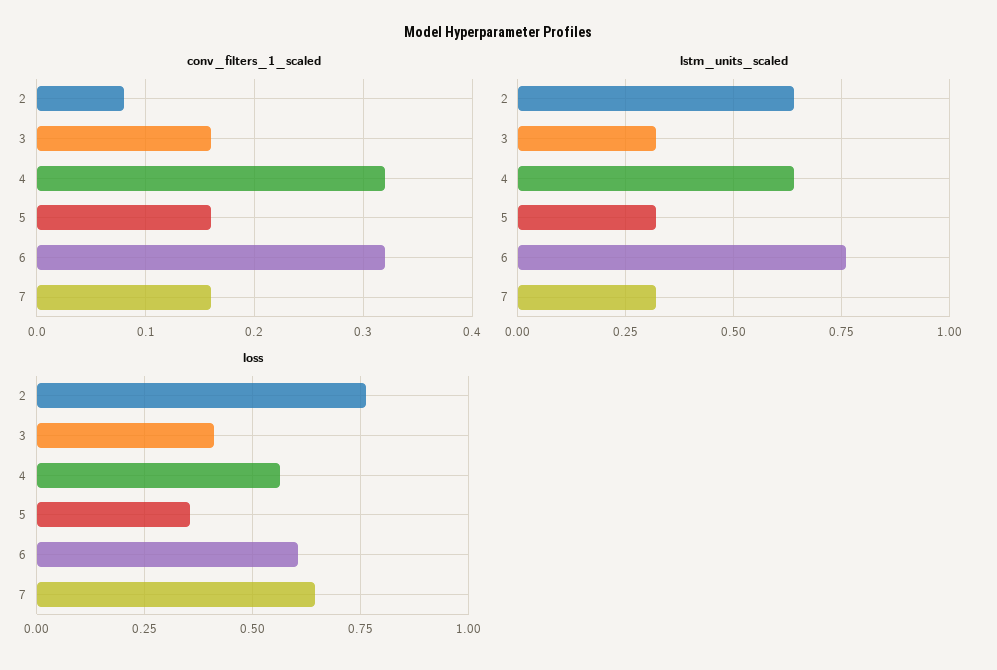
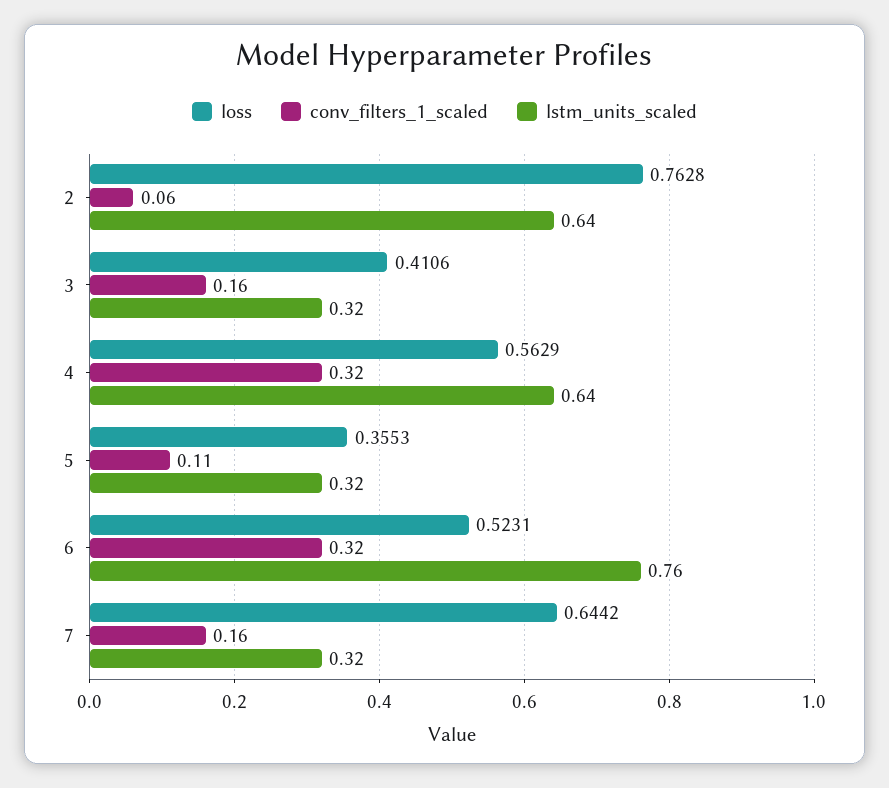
conv_filters_1_scaled, 2: 0.08 -> 0.06
conv_filters_1_scaled, 5: 0.16 -> 0.11
loss, 6: 0.6 -> 0.5231

